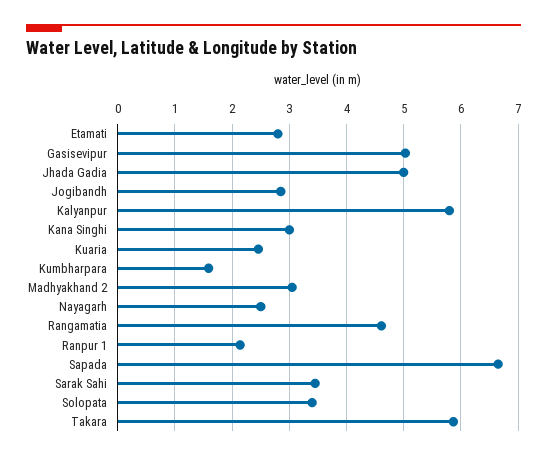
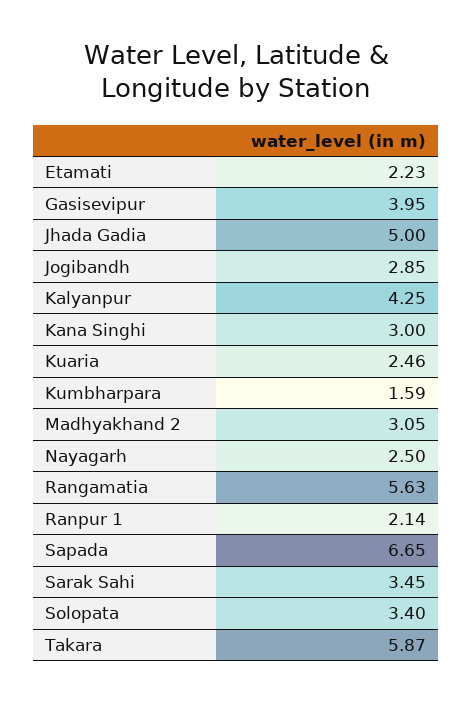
Etamati: 2.8 -> 2.23
Gasisevipur: 5 -> 3.95
Kalyanpur: 5.8 -> 4.25
Rangamatia: 4.6 -> 5.63

